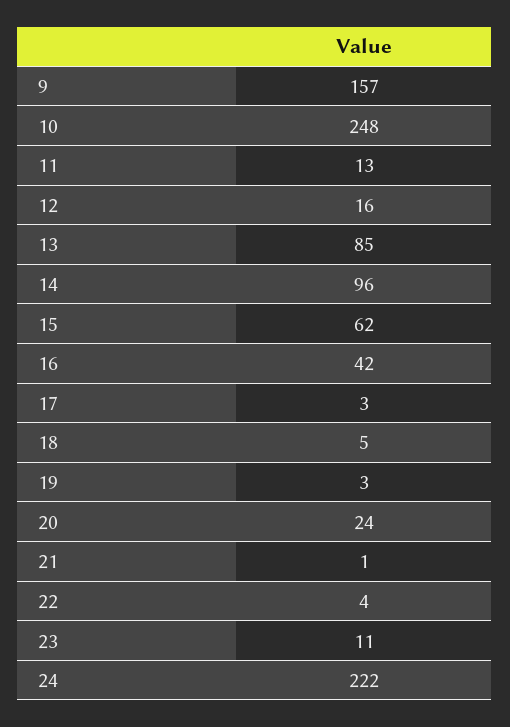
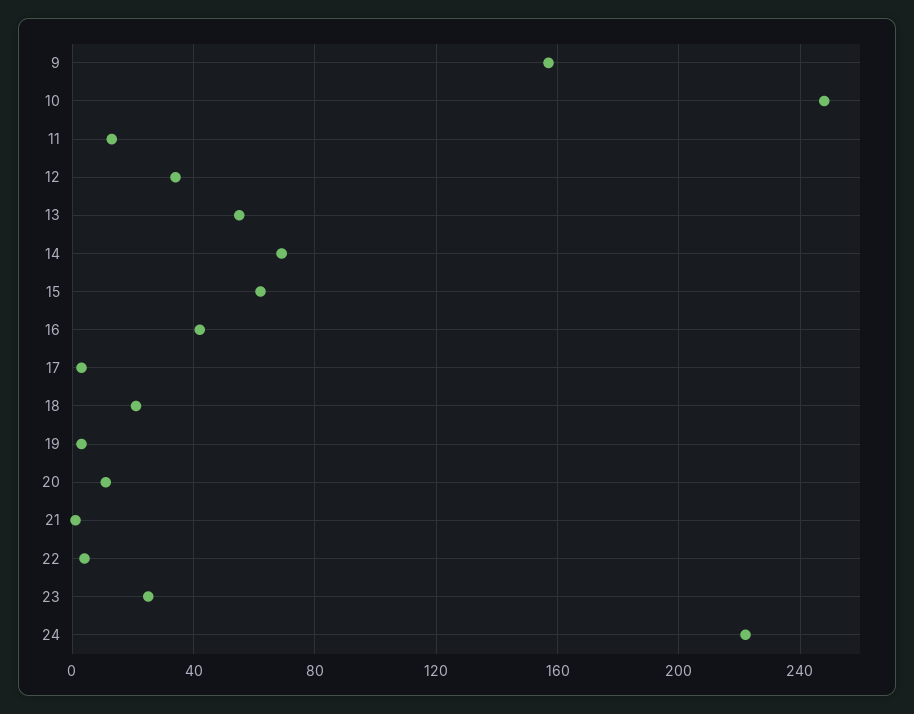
12: 16 -> 35
13: 85 -> 55
14: 96 -> 70
18: 5 -> 20
20: 24 -> 10
23: 11 -> 25

